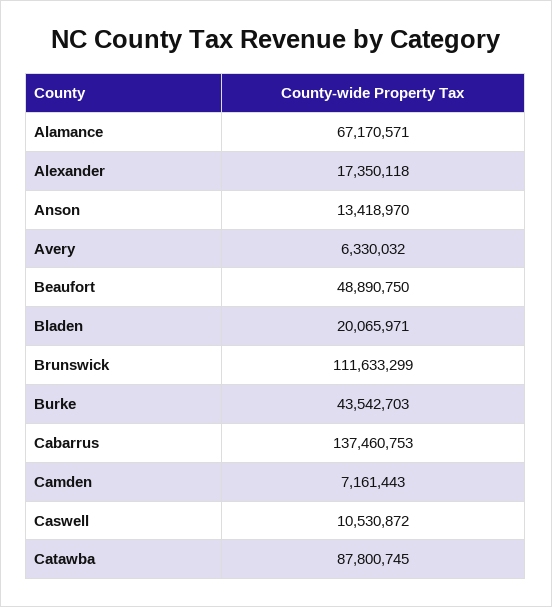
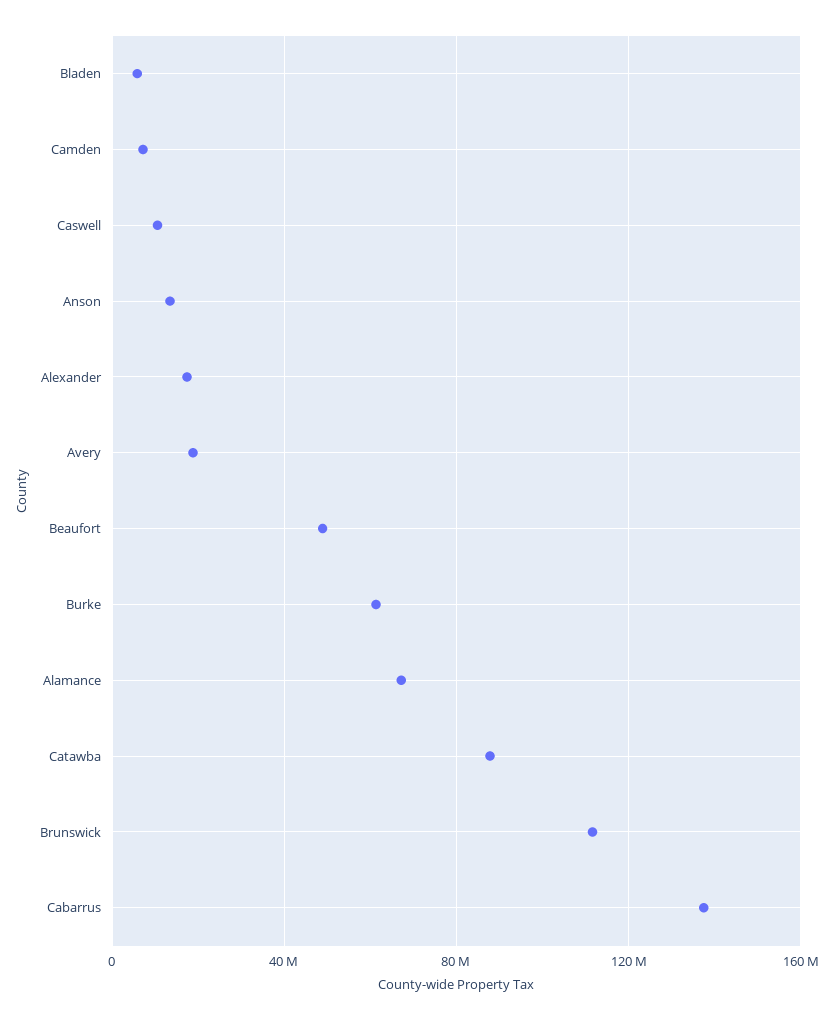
Avery: 6330032 -> 20000000
Bladen: 20065971 -> 5000000
Burke: 43542703 -> 60000000

